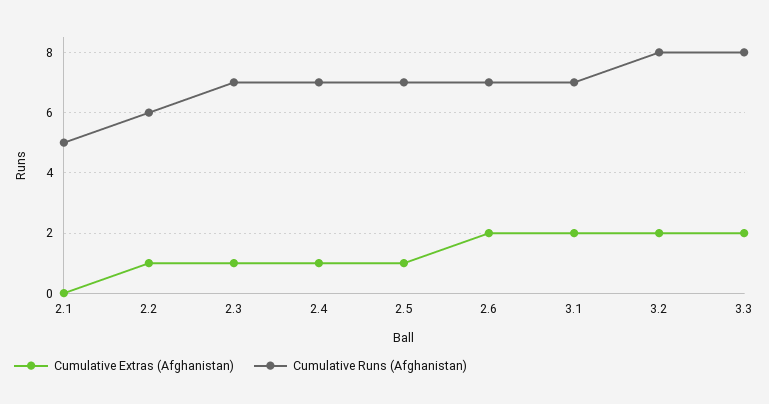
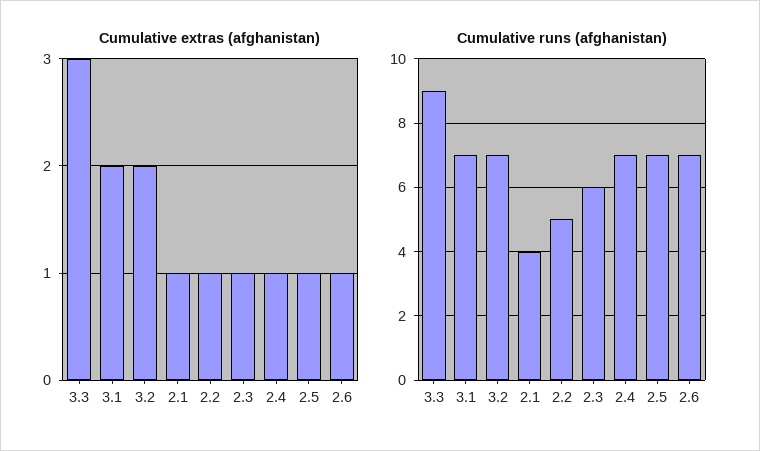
Cumulative Extras (Afghanistan), 2.1: 0 -> 1
Cumulative Runs (Afghanistan), 2.1: 5 -> 4
Cumulative Runs (Afghanistan), 2.2: 6 -> 5
Cumulative Runs (Afghanistan), 2.3: 7 -> 6
Cumulative Extras (Afghanistan), 2.6: 2 -> 1
Cumulative Runs (Afghanistan), 3.2: 8 -> 7
Cumulative Extras (Afghanistan), 3.3: 2 -> 3
Cumulative Runs (Afghanistan), 3.3: 8 -> 9

